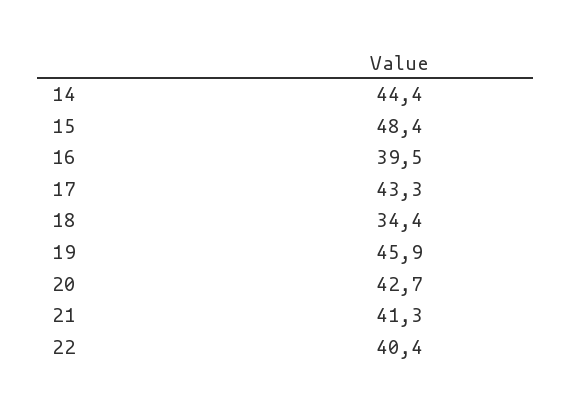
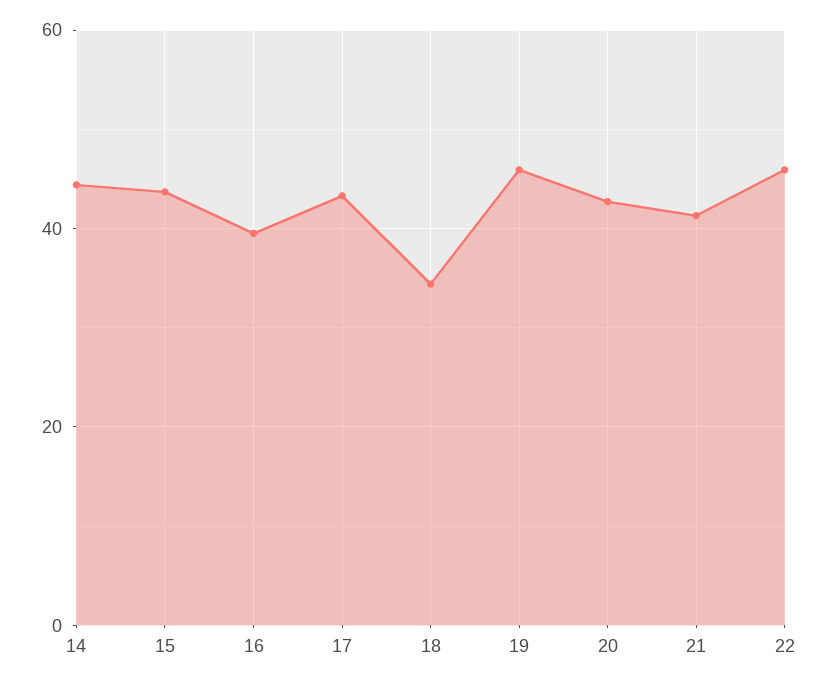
15: 48.4 -> 44
22: 40.4 -> 46

